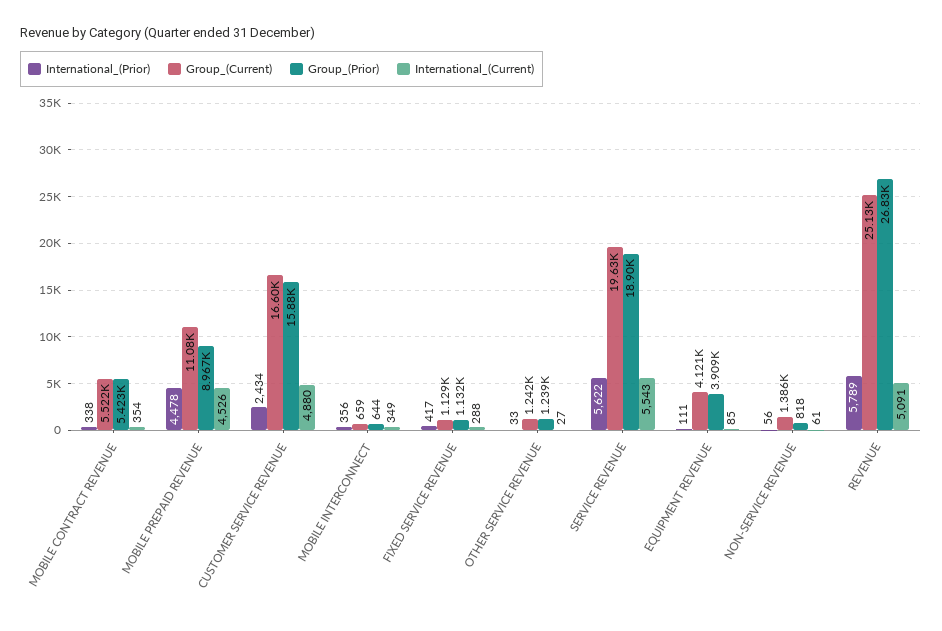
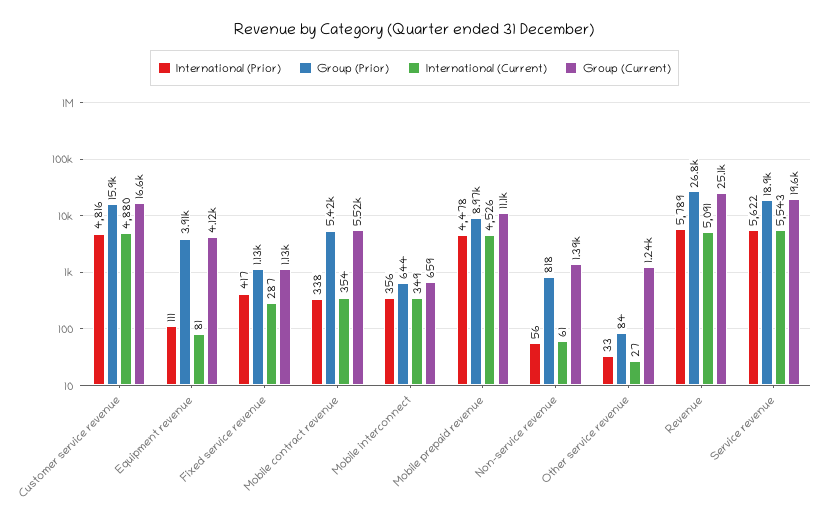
International_(Prior), CUSTOMER SERVICE REVENUE: 2434 -> 4816
International_(Current), FIXED SERVICE REVENUE: 288 -> 287
Group_(Prior), OTHER SERVICE REVENUE: 1239 -> 84
International_(Current), EQUIPMENT REVENUE: 85 -> 81

